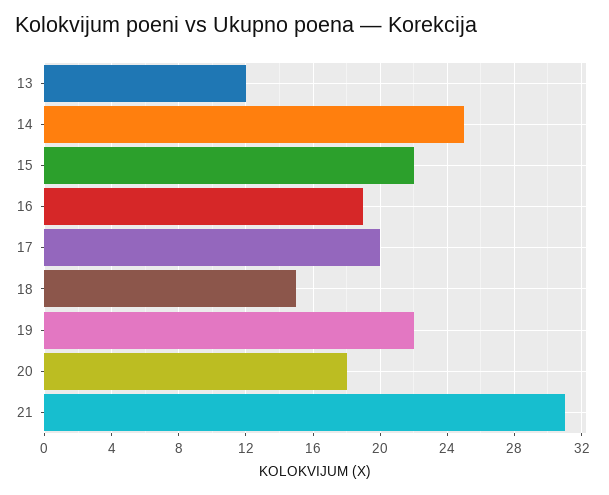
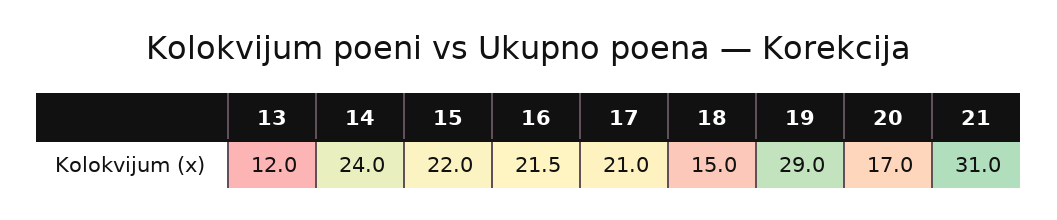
14: 25 -> 24
16: 19 -> 21.5
17: 20 -> 21
19: 22 -> 29
20: 18 -> 17

